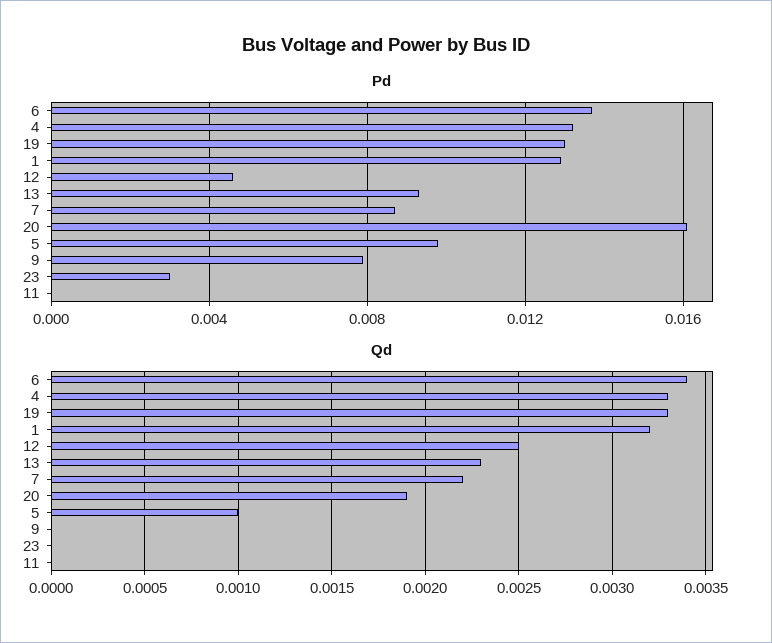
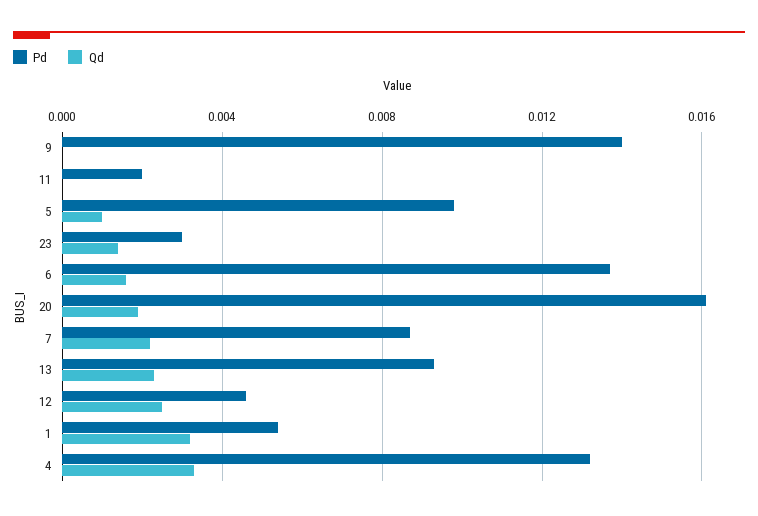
Pd, 19: 0.013 -> none
Pd, 1: 0.013 -> 0.0055
Pd, 9: 0.008 -> 0.014
Pd, 11: 0 -> 0.002
Qd, 6: 0.0034 -> 0.0015
Qd, 19: 0.0033 -> none
Qd, 23: 0 -> 0.0015

